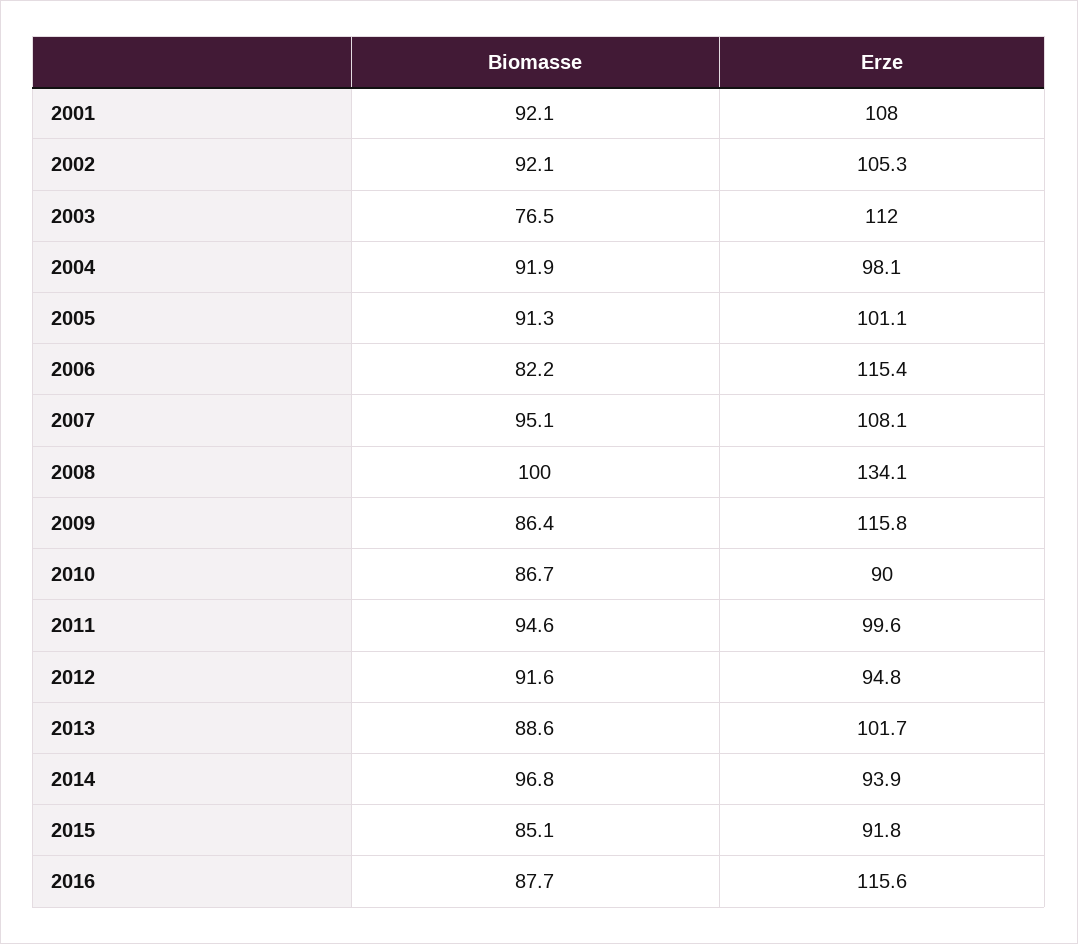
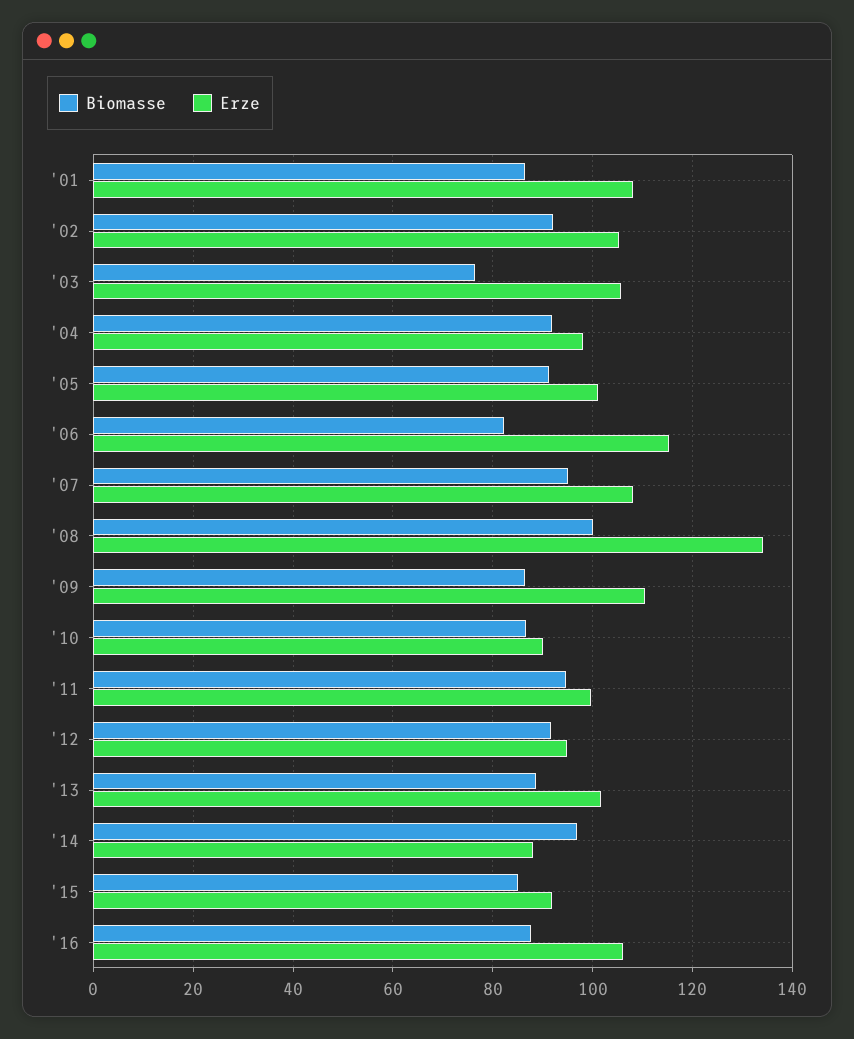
Biomasse, 2001: 92.1 -> 86
Erze, 2003: 112 -> 106
Erze, 2009: 115.8 -> 110
Erze, 2014: 93.9 -> 88
Erze, 2016: 115.6 -> 106

